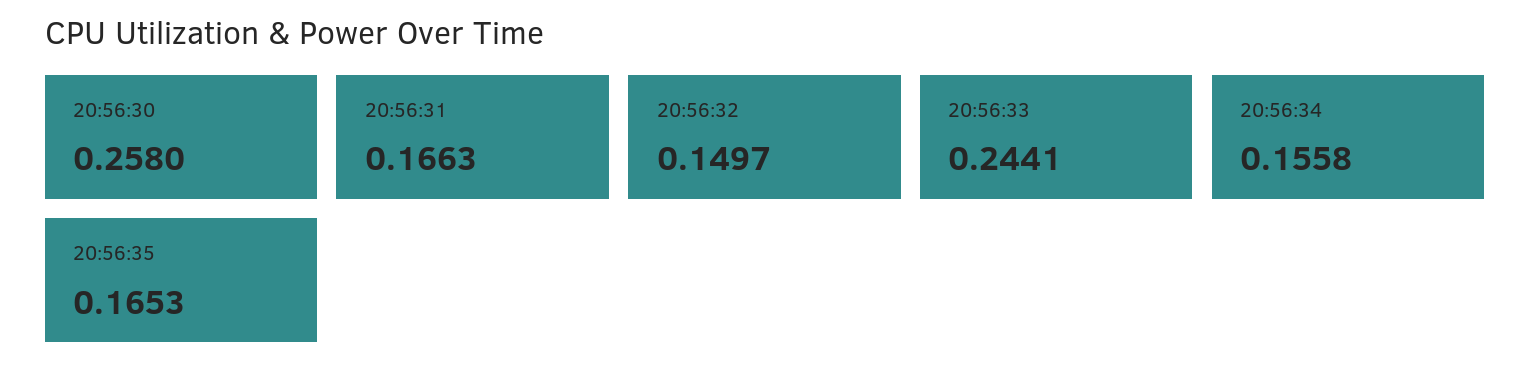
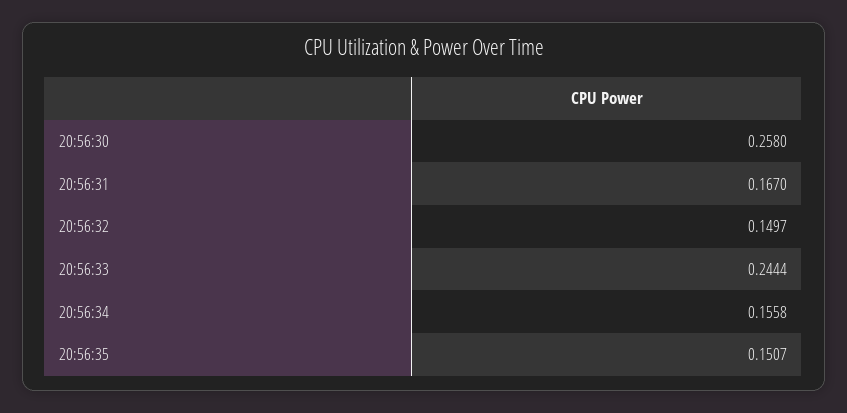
20:56:31: 0.1663 -> 0.167
20:56:33: 0.2441 -> 0.2444
20:56:35: 0.1653 -> 0.1507

